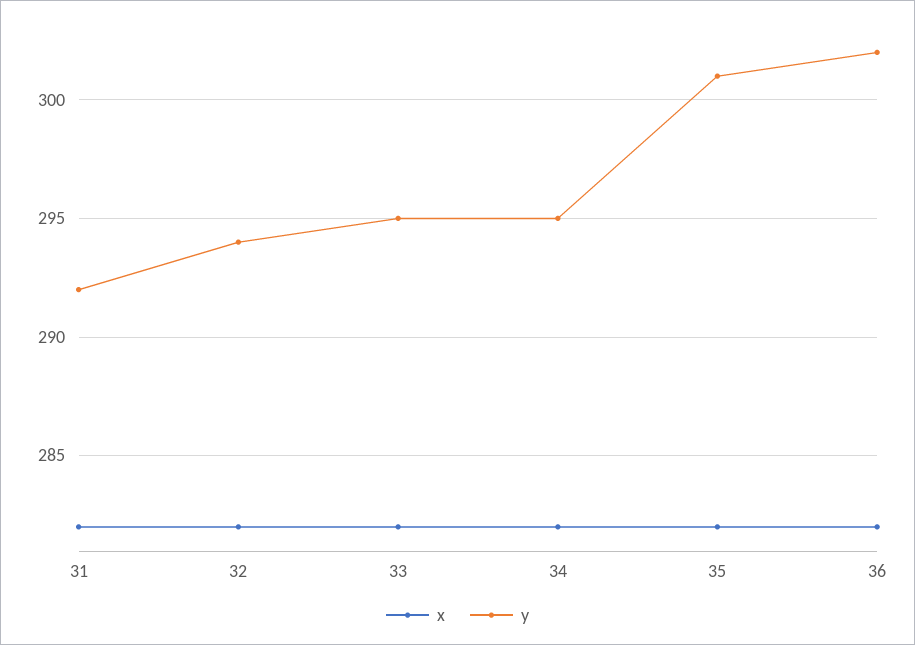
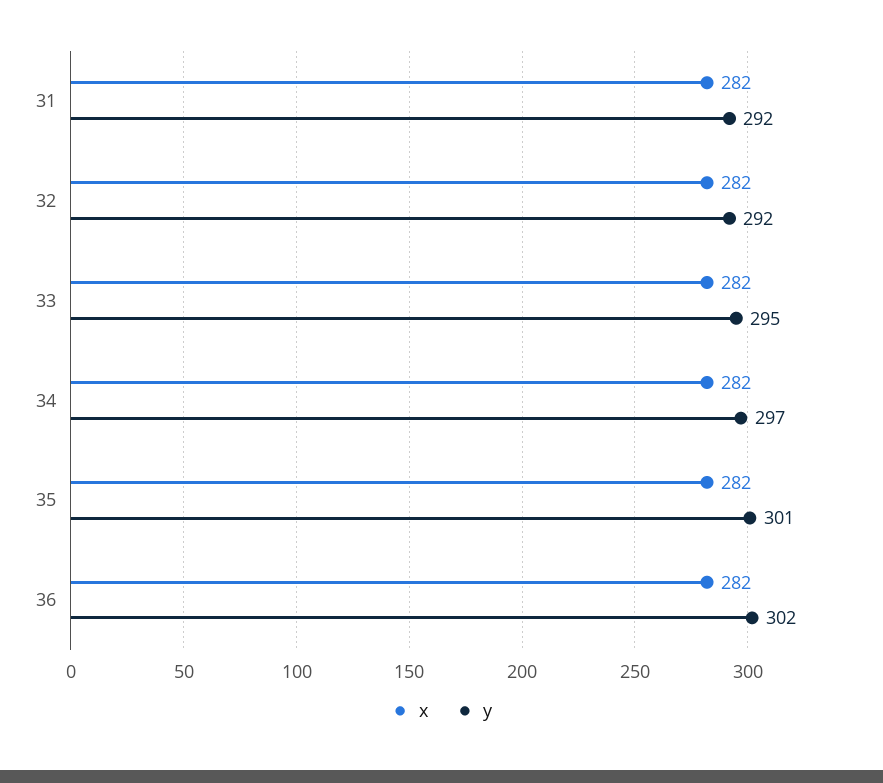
y, 32: 294 -> 292
y, 34: 295 -> 297

